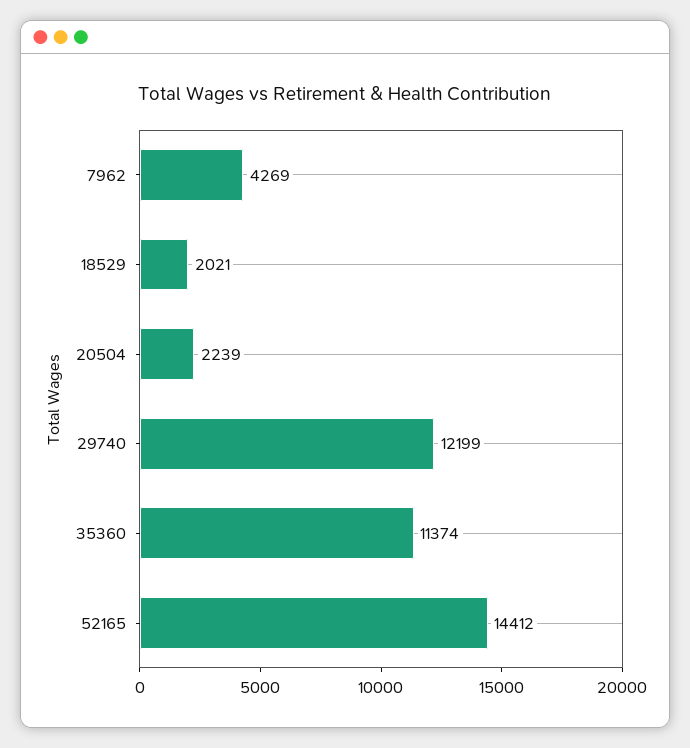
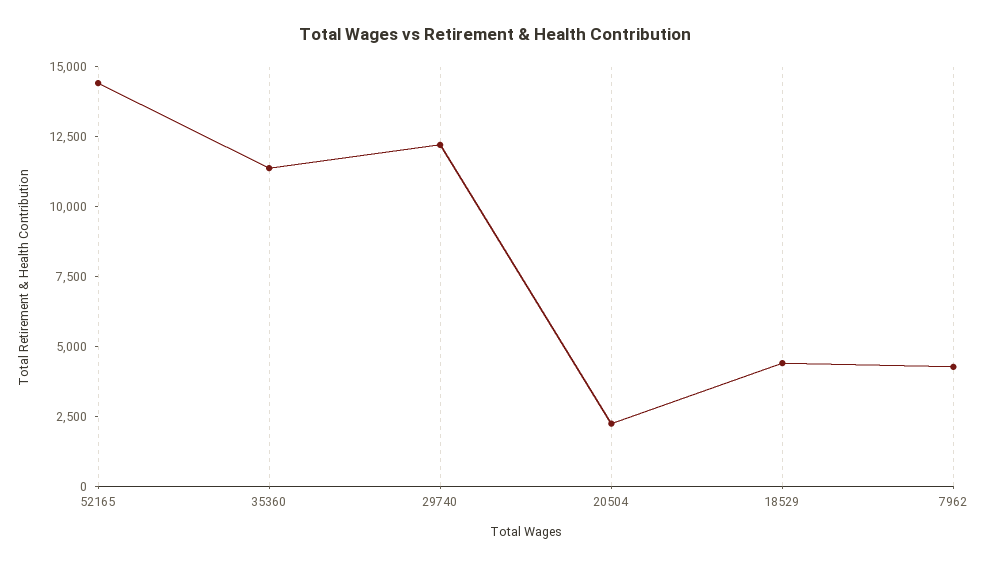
18529: 2021 -> 4500

